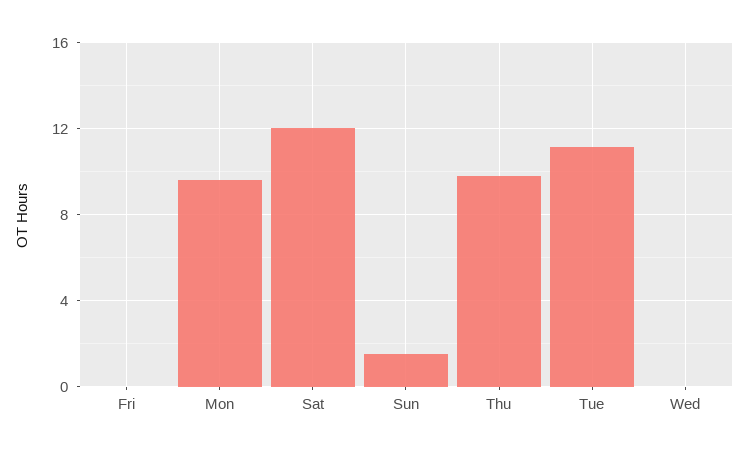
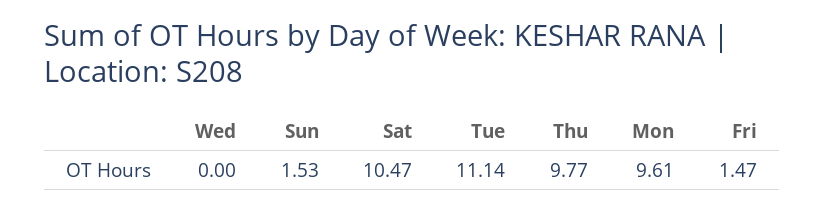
Fri: 0 -> 1.47
Sat: 12 -> 10.47

